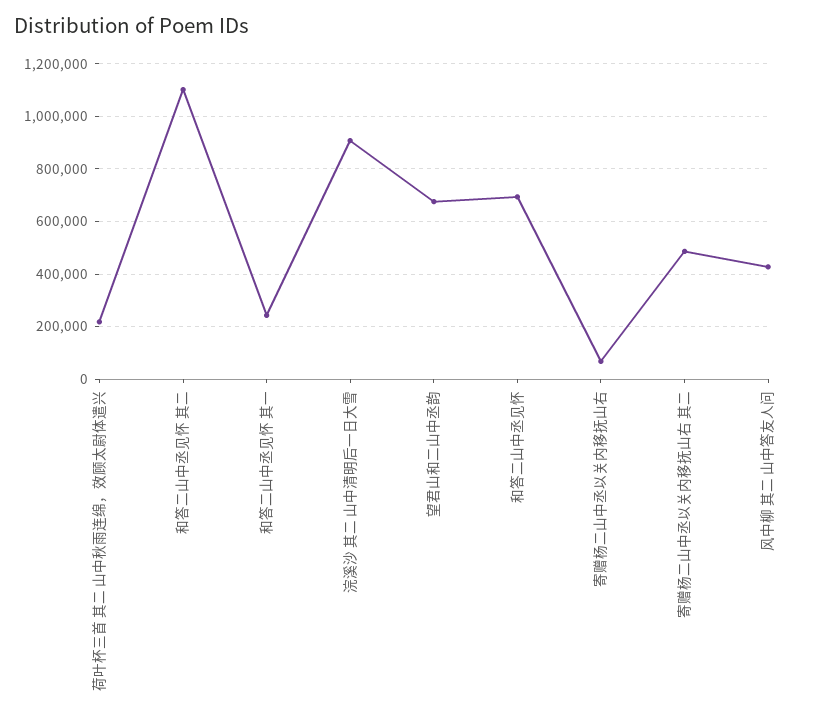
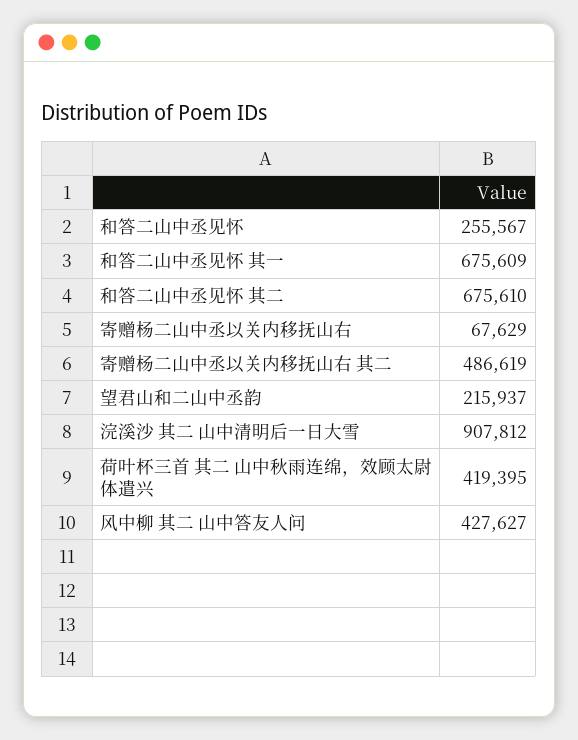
荷叶杯三首 其二 山中秋雨连绵，效顾太尉体遣兴: 225000 -> 419395
和答二山中丞见怀 其二: 1100000 -> 675610
和答二山中丞见怀 其一: 250000 -> 675609
望君山和二山中丞韵: 675000 -> 215937
和答二山中丞见怀: 700000 -> 255567

